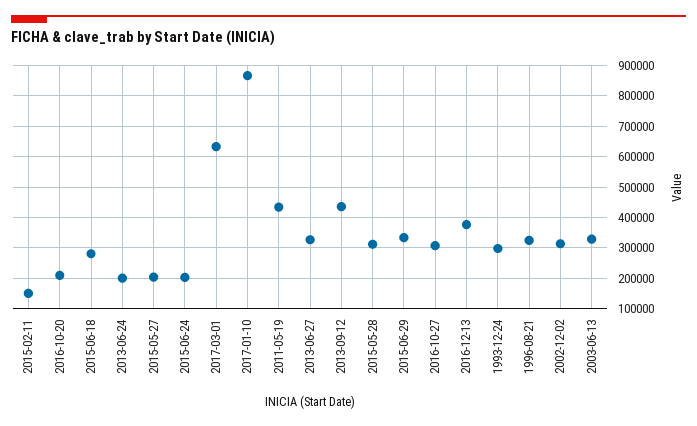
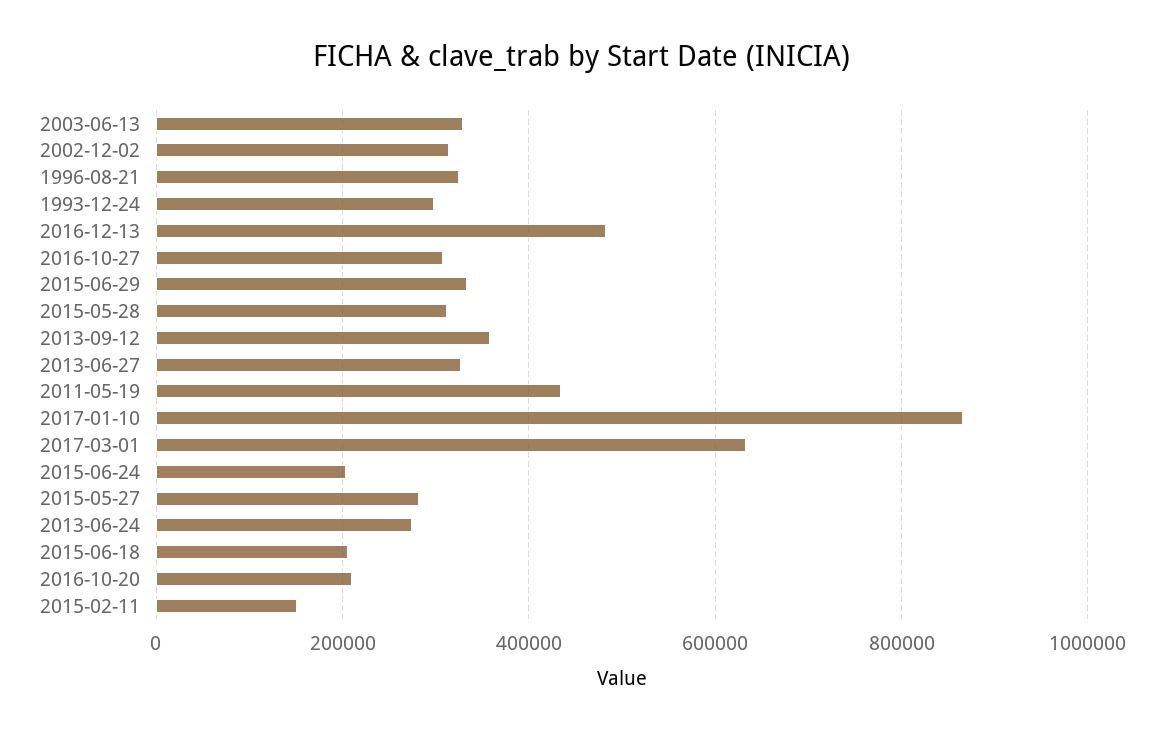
2015-06-18: 280000 -> 200000
2013-06-24: 200000 -> 280000
2015-05-27: 200000 -> 280000
2013-09-12: 440000 -> 360000
2016-12-13: 380000 -> 480000

